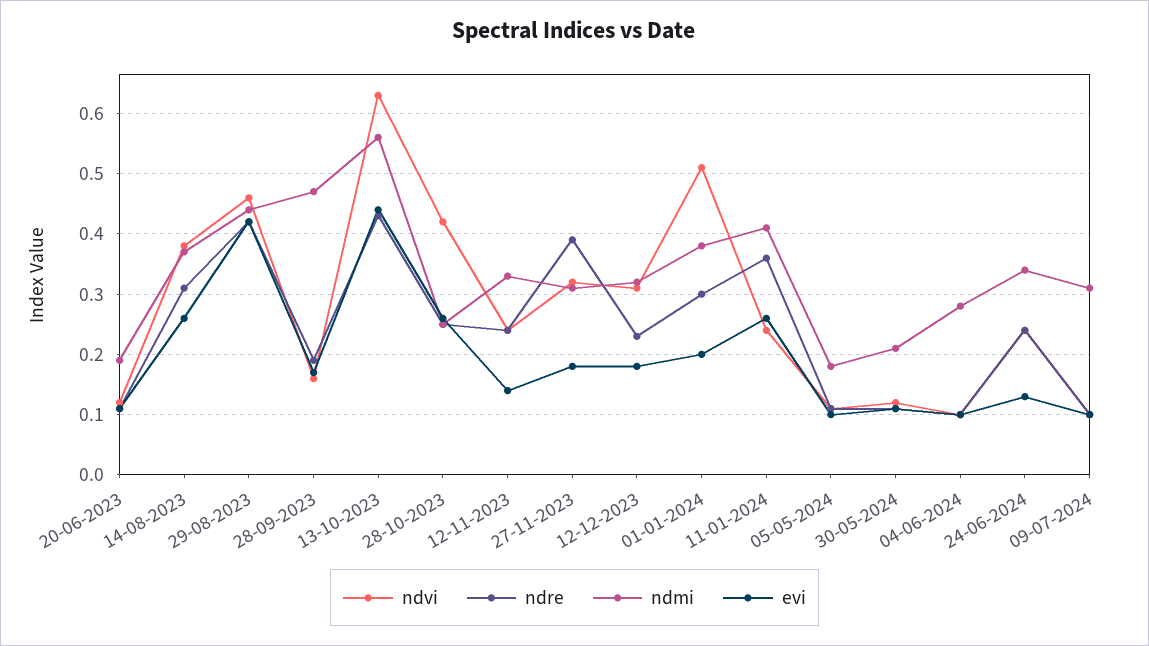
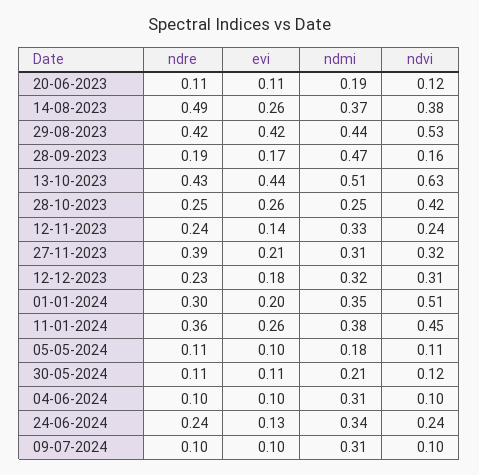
ndre, 14-08-2023: 0.31 -> 0.49
ndvi, 29-08-2023: 0.46 -> 0.53
ndmi, 13-10-2023: 0.56 -> 0.51
evi, 27-11-2023: 0.18 -> 0.21
ndmi, 01-01-2024: 0.38 -> 0.35
ndvi, 11-01-2024: 0.24 -> 0.45
ndmi, 11-01-2024: 0.41 -> 0.38
ndmi, 04-06-2024: 0.28 -> 0.31

